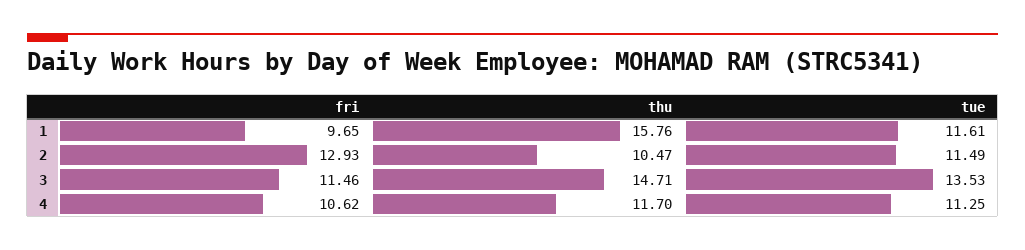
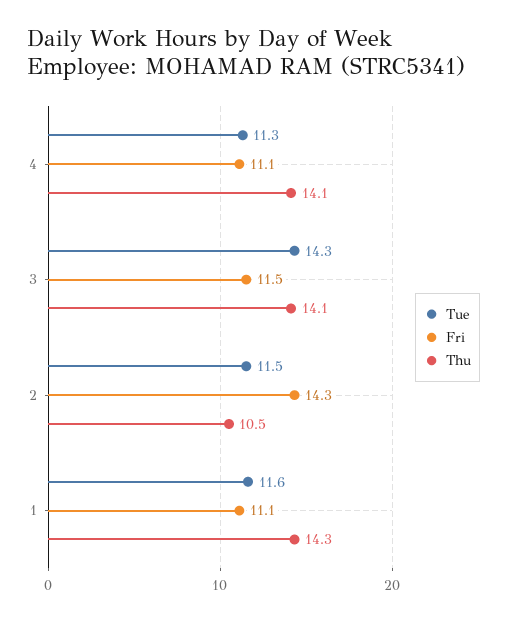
fri, 1: 9.65 -> 11.1
thu, 1: 15.76 -> 14.3
fri, 2: 12.93 -> 14.3
thu, 3: 14.71 -> 14.1
tue, 3: 13.53 -> 14.3
fri, 4: 10.62 -> 11.1
thu, 4: 11.7 -> 14.1

